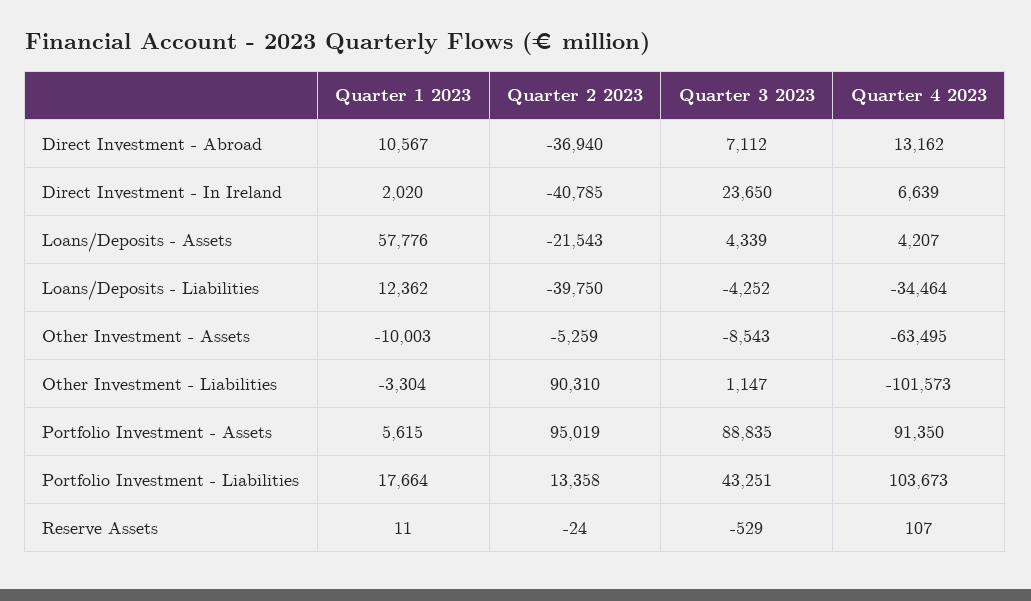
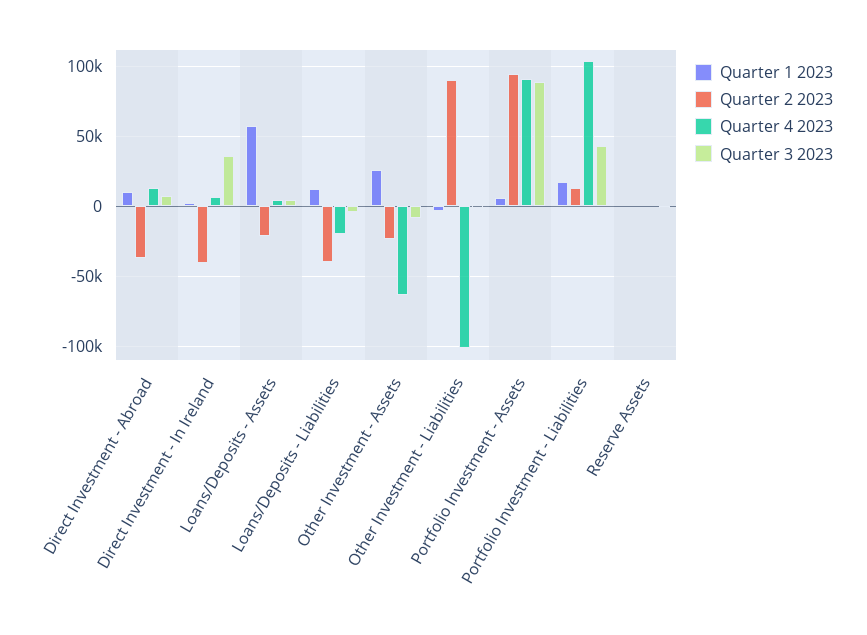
Quarter 3 2023, Direct Investment - In Ireland: 23650 -> 35000
Quarter 4 2023, Loans/Deposits - Liabilities: -34464 -> -20000
Quarter 1 2023, Other Investment - Assets: -10003 -> 25000
Quarter 2 2023, Other Investment - Assets: -5259 -> -25000

